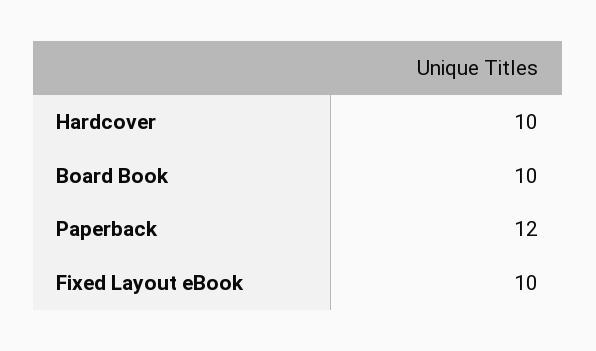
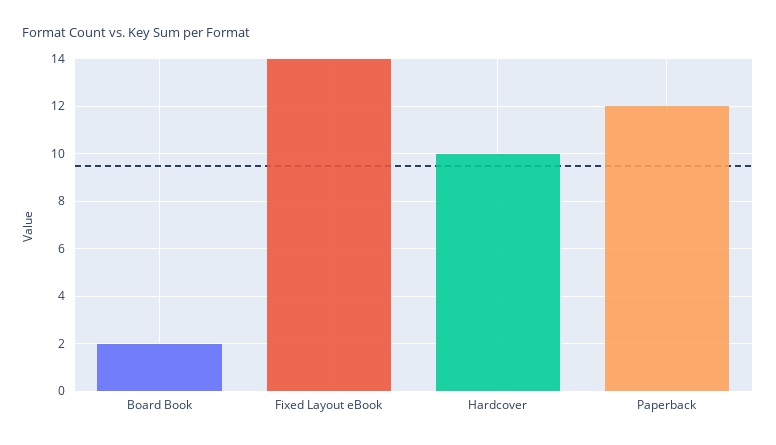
Board Book: 10 -> 2
Fixed Layout eBook: 10 -> 14

